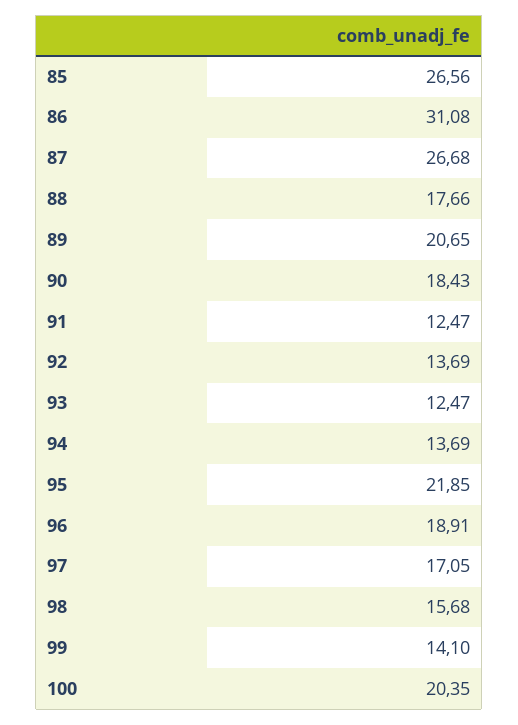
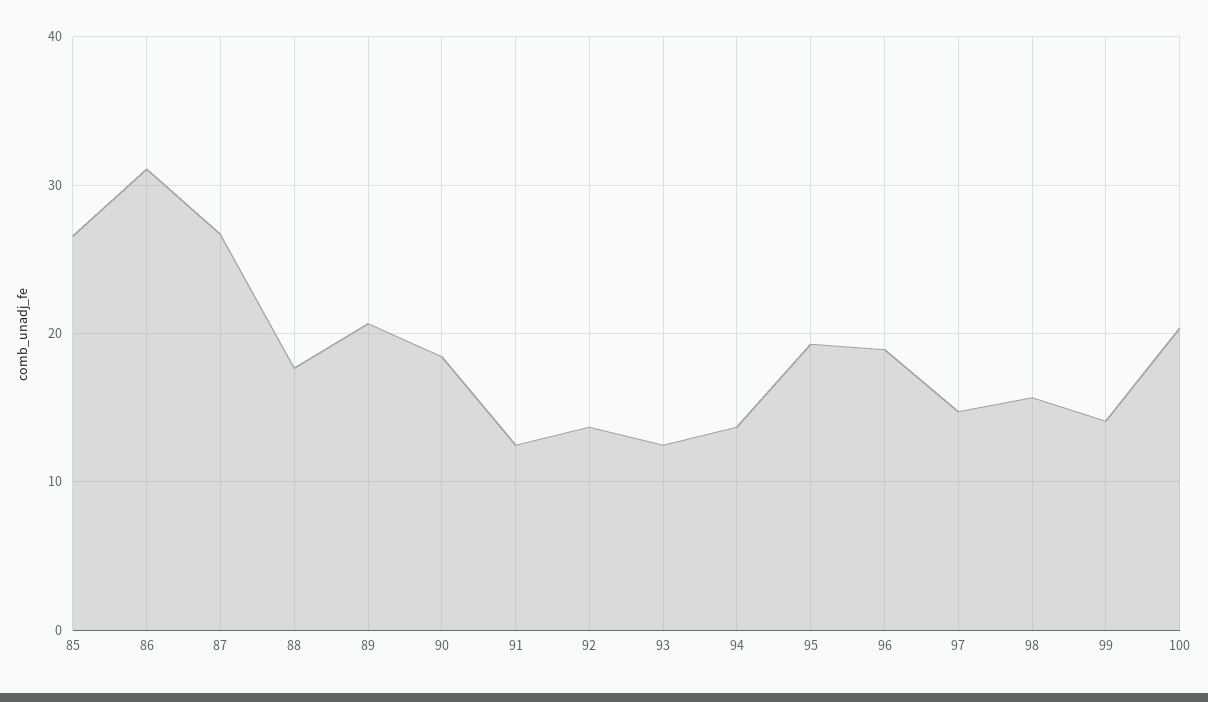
95: 21.85 -> 19
97: 17.05 -> 15

